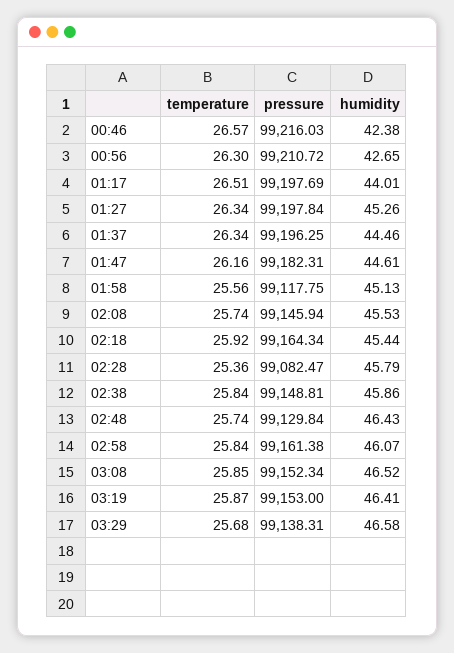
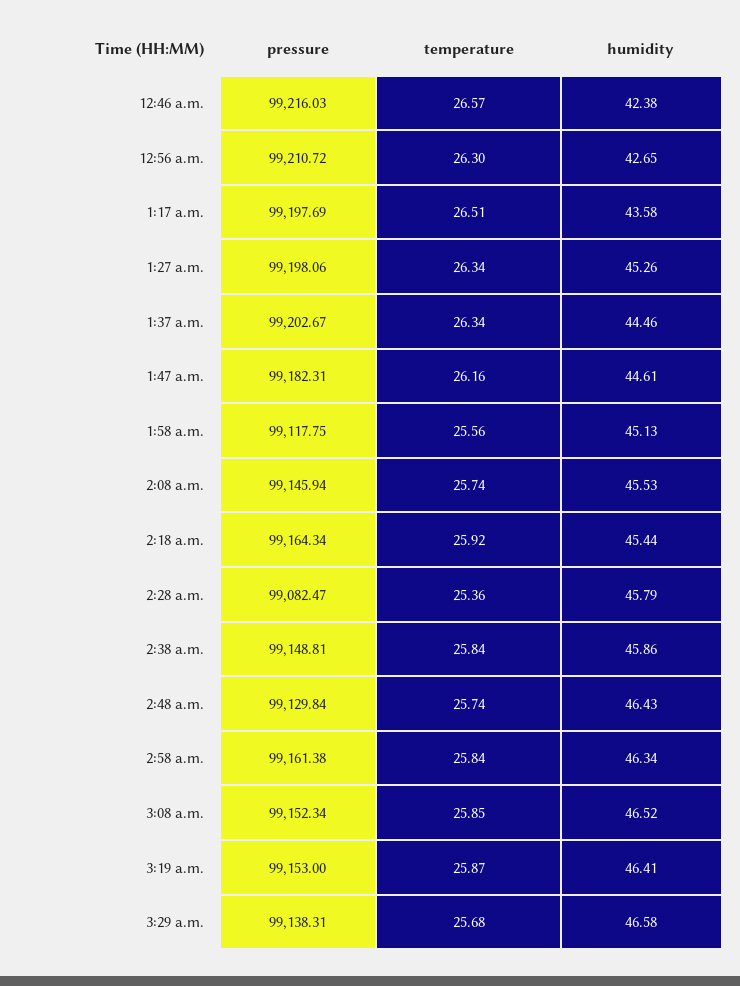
humidity, 01:17: 44.01 -> 43.58
pressure, 01:27: 99197.84 -> 99198.06
pressure, 01:37: 99196.25 -> 99202.67
humidity, 02:58: 46.07 -> 46.34

